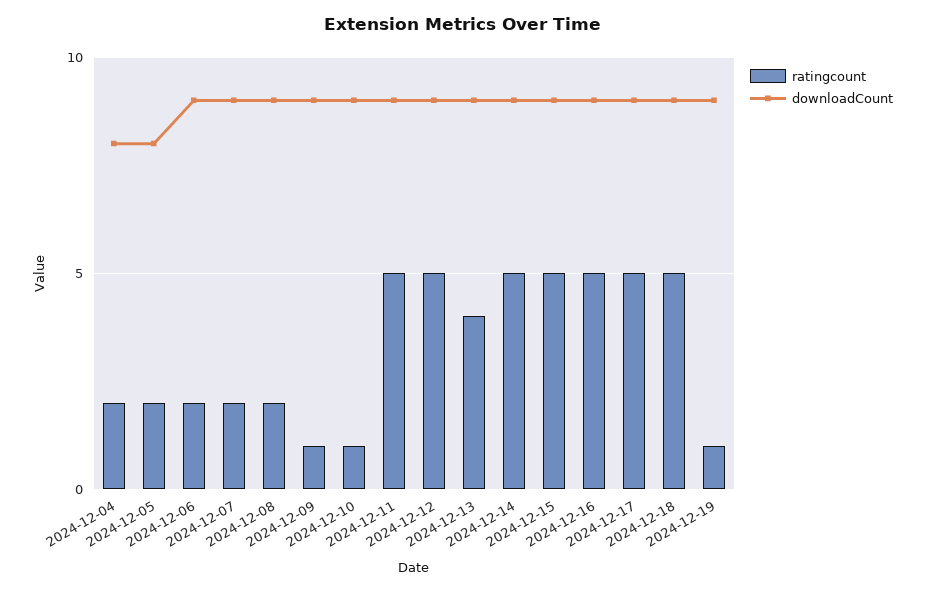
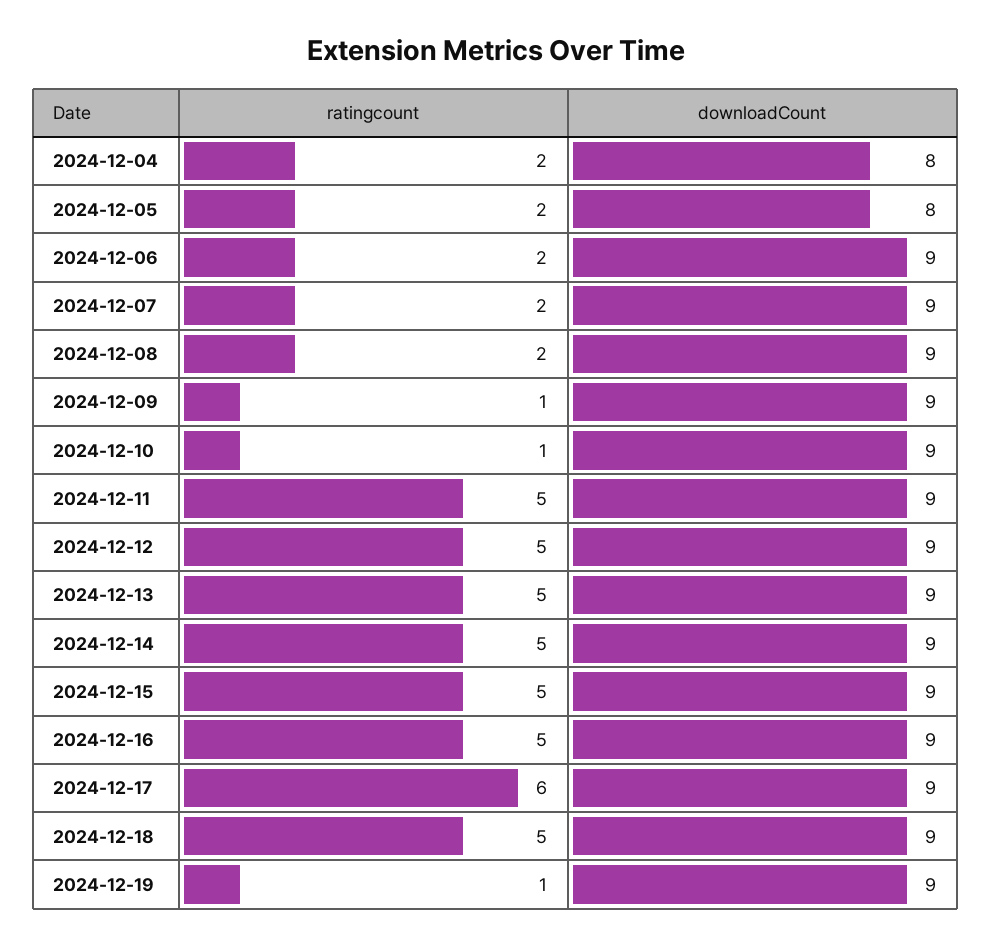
ratingcount, 2024-12-13: 4 -> 5
ratingcount, 2024-12-17: 5 -> 6

